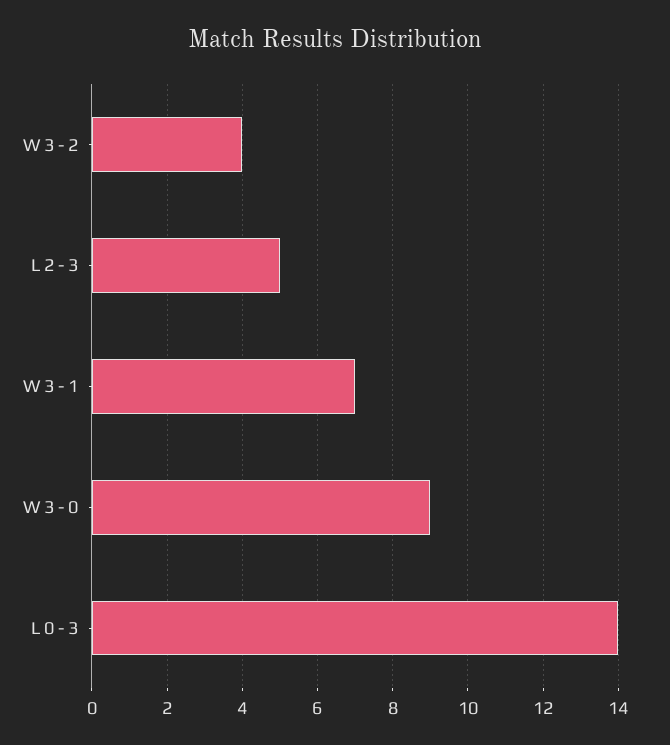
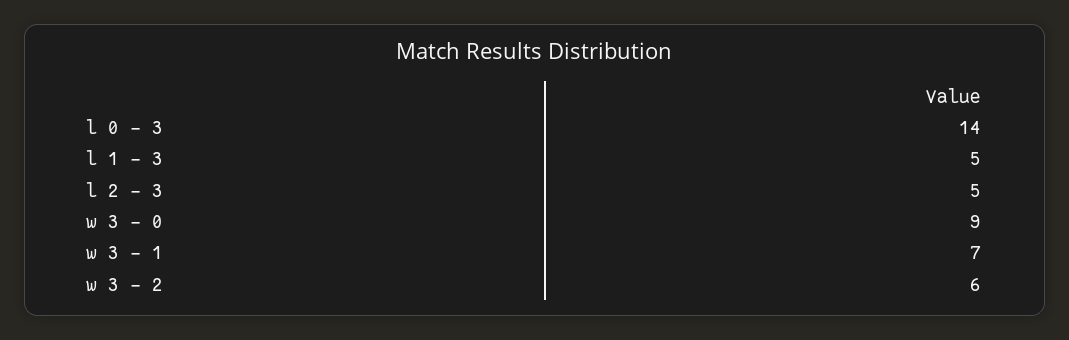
W 3 - 2: 4 -> 6
l 1 - 3: none -> 5

